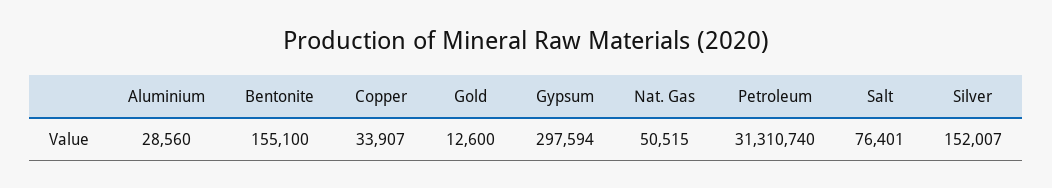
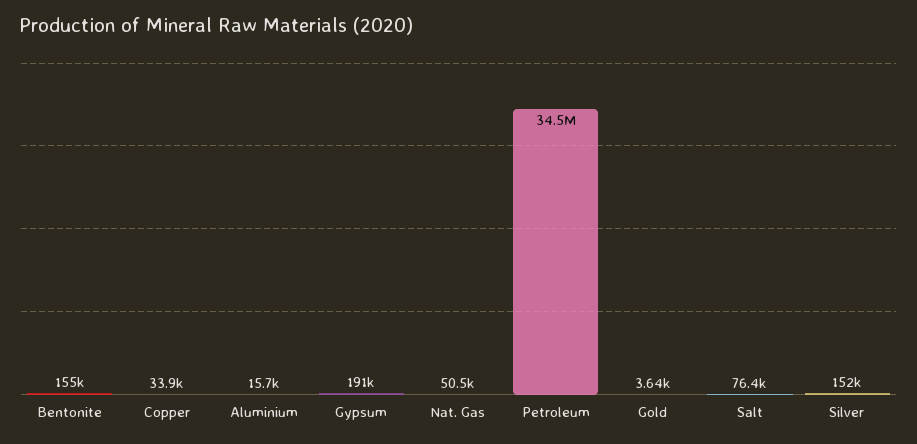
Aluminium: 28560 -> 15700
Gold: 12600 -> 3640
Gypsum: 297594 -> 191000
Petroleum: 31310740 -> 34500000

